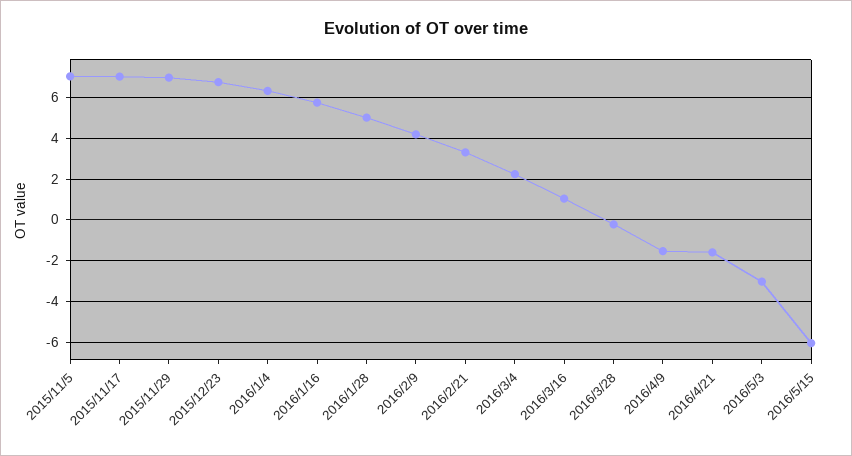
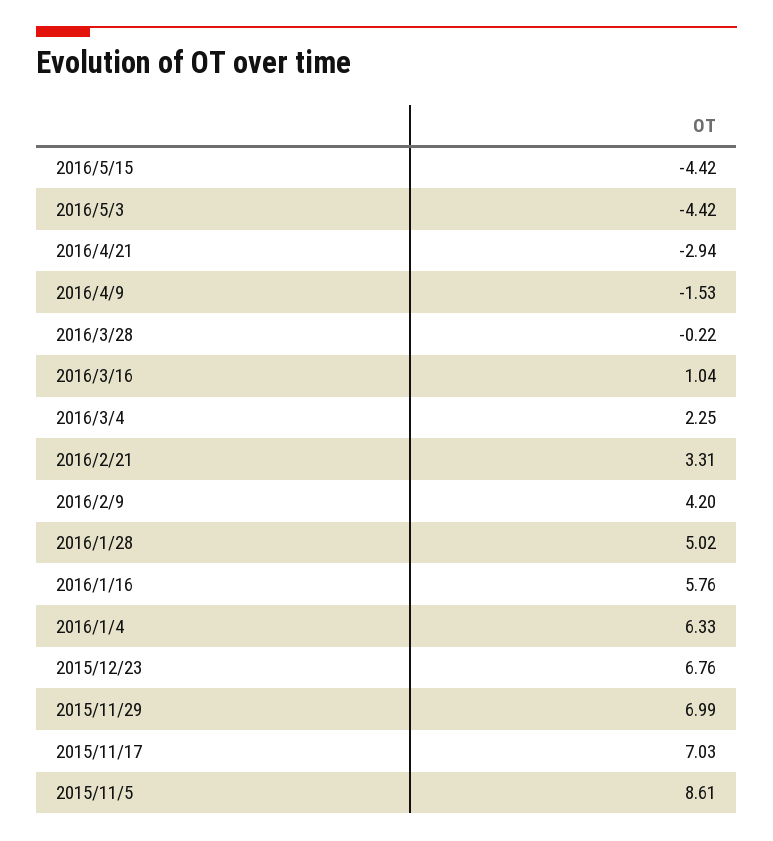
2015/11/5: 7 -> 8.61
2016/4/21: -1.5 -> -2.94
2016/5/3: -3 -> -4.42
2016/5/15: -6 -> -4.42

